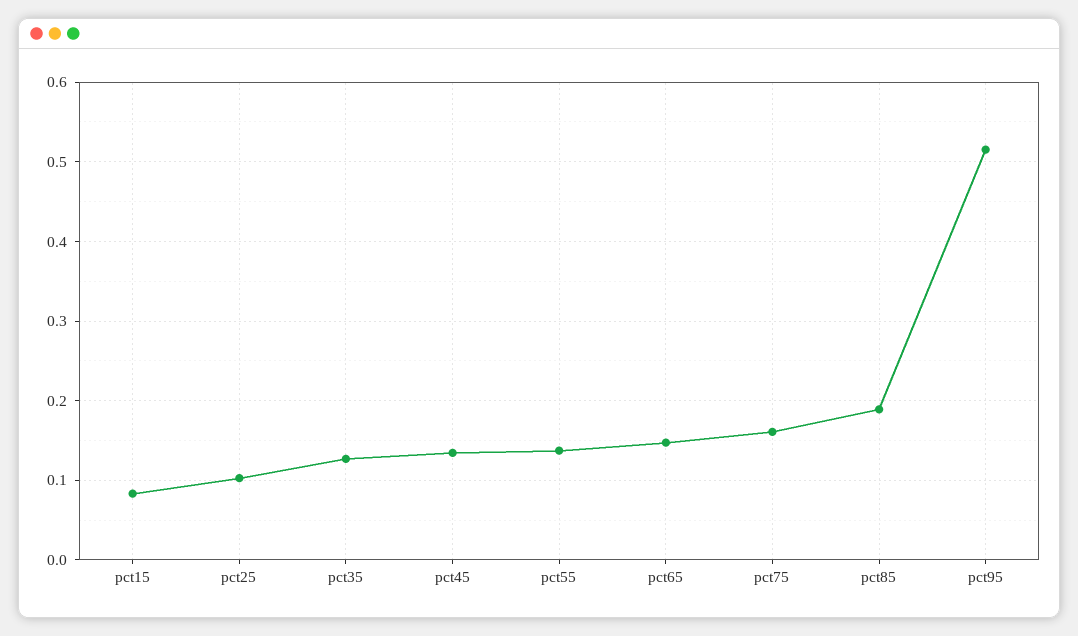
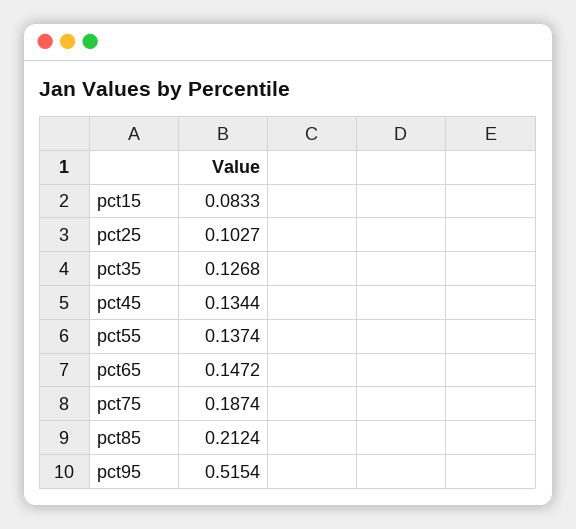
pct75: 0.16 -> 0.1874
pct85: 0.19 -> 0.2124

